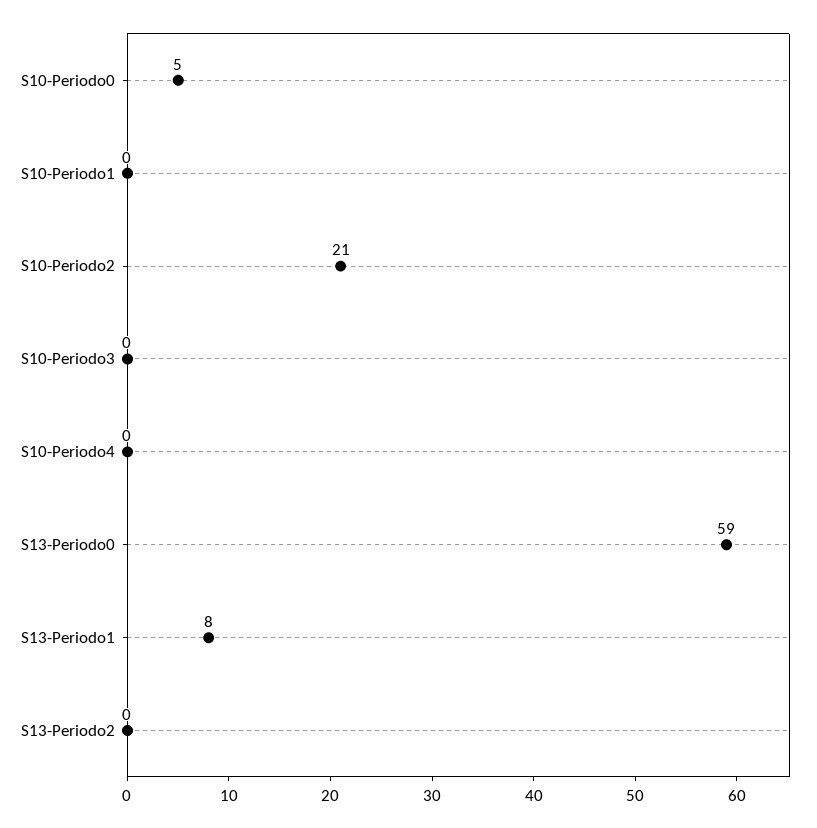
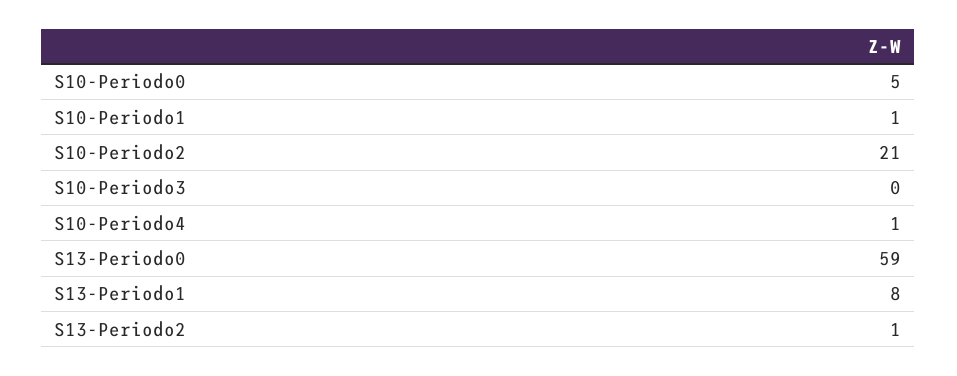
S10-Periodo1: 0 -> 1
S10-Periodo4: 0 -> 1
S13-Periodo2: 0 -> 1

